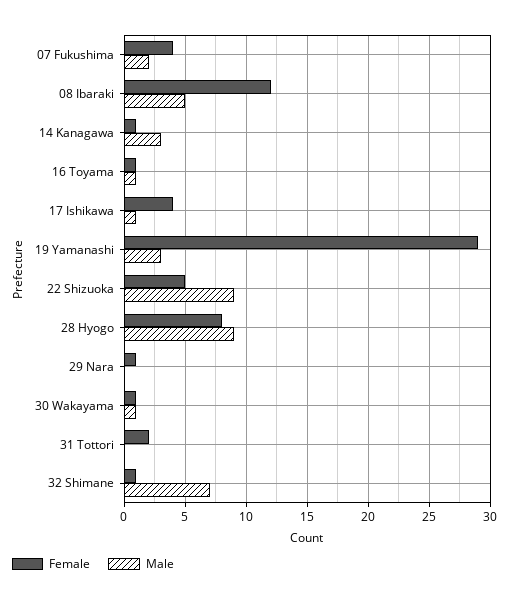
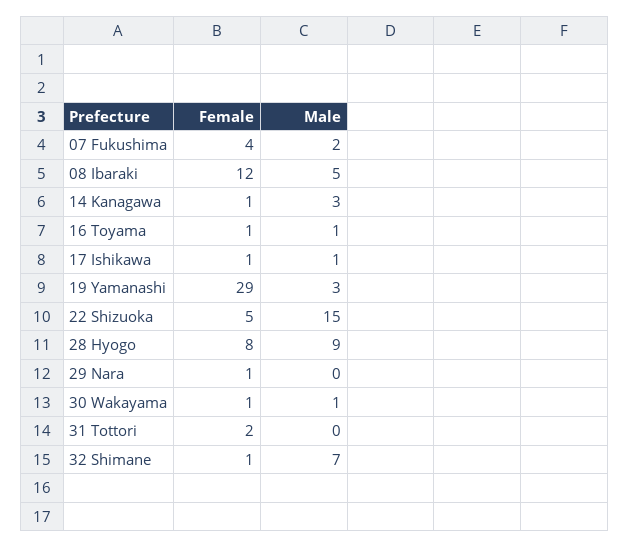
Female, 17 Ishikawa: 4 -> 1
Male, 22 Shizuoka: 9 -> 15

